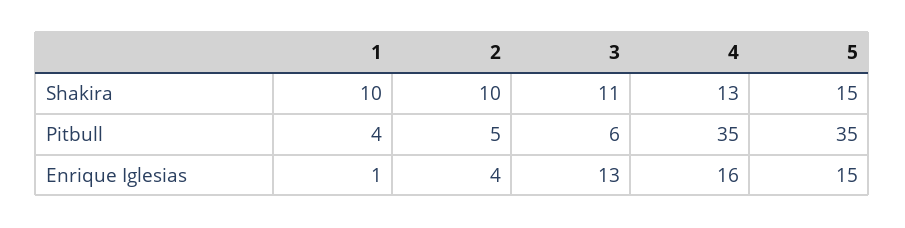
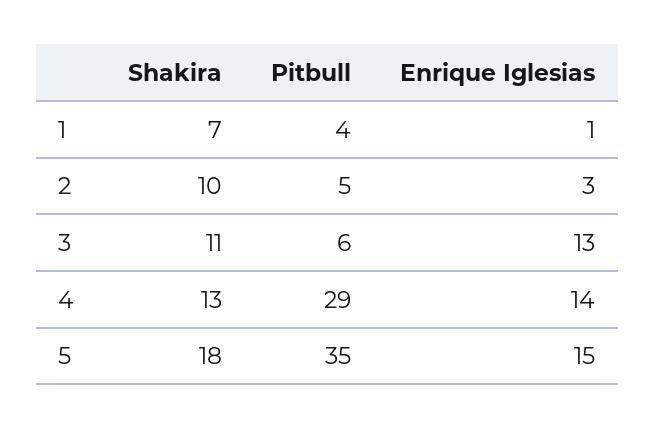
1, Shakira: 10 -> 7
5, Shakira: 15 -> 18
4, Pitbull: 35 -> 29
2, Enrique Iglesias: 4 -> 3
4, Enrique Iglesias: 16 -> 14

